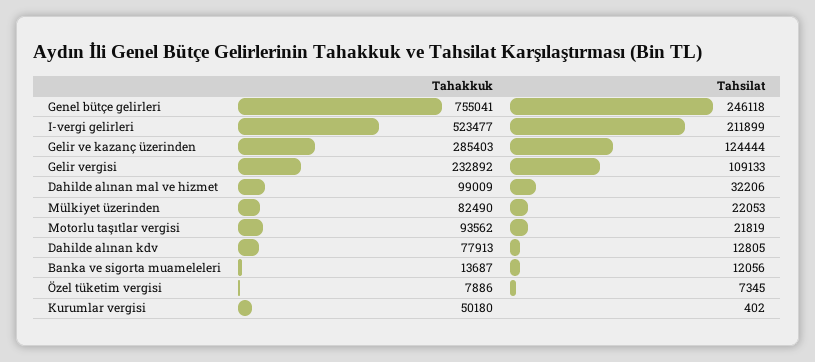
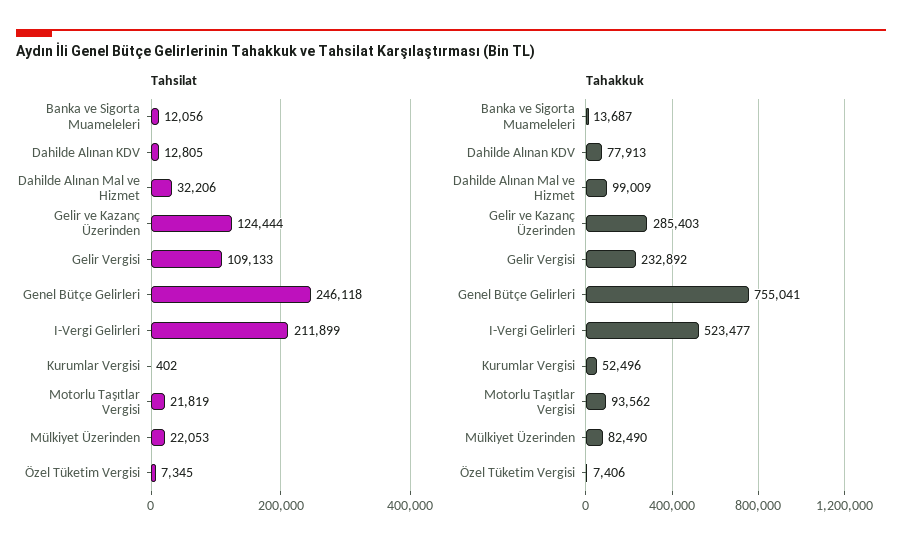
Tahakkuk, Özel tüketim vergisi: 7886 -> 7406
Tahakkuk, Kurumlar vergisi: 50180 -> 52496

